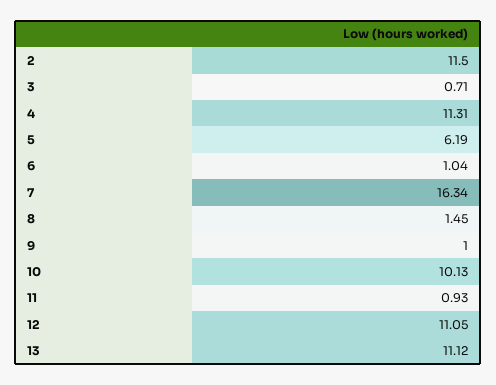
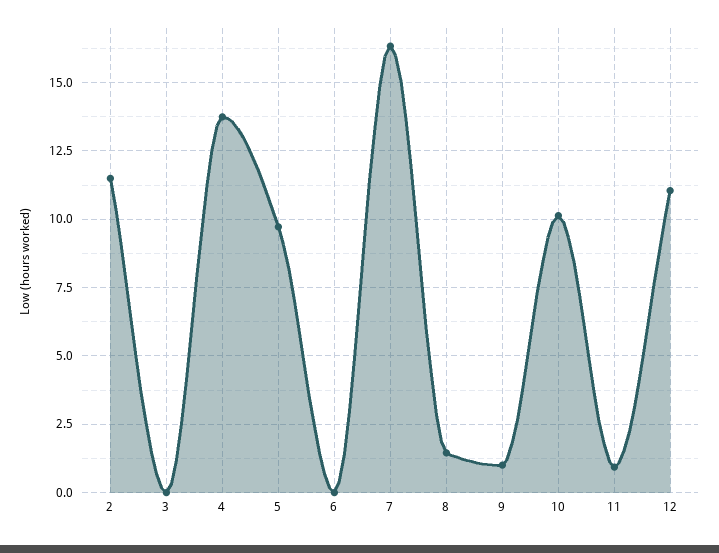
3: 0.71 -> 0
4: 11.31 -> 13.75
5: 6.19 -> 9.75
6: 1.04 -> 0
13: 11.12 -> none

